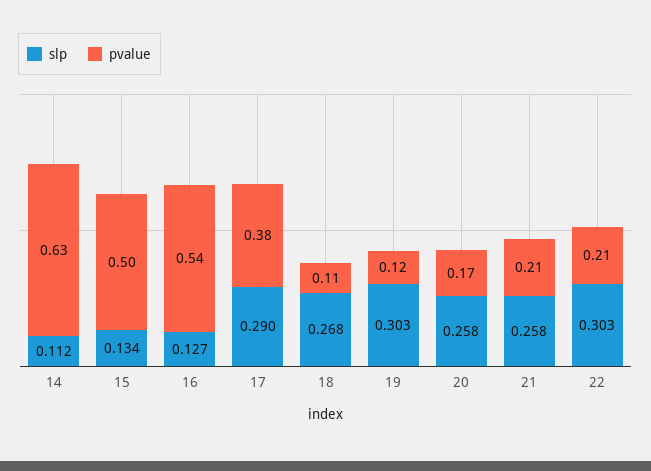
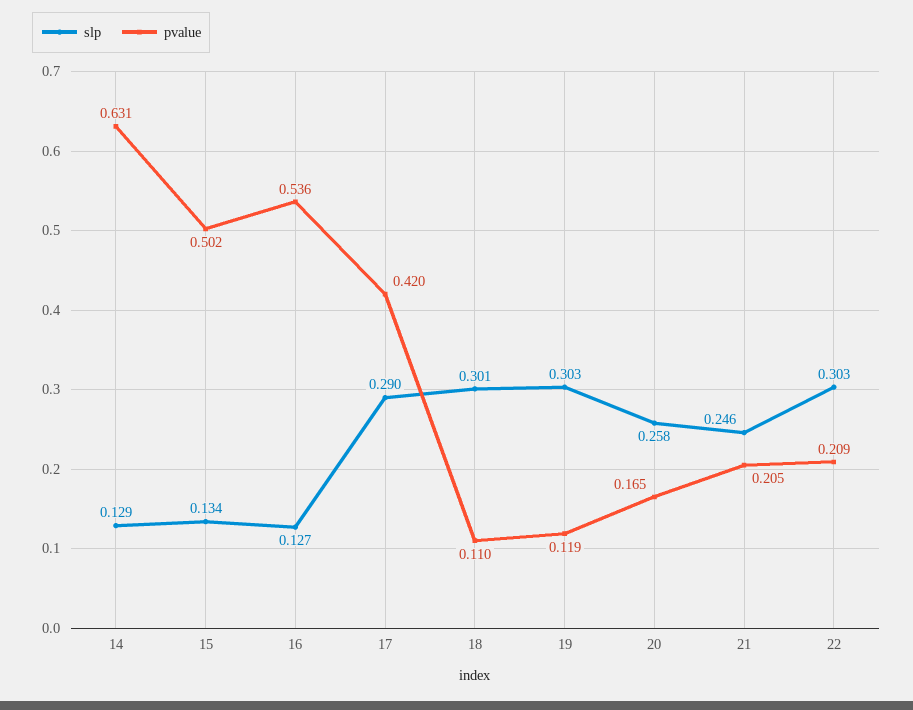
slp, 14: 0.112 -> 0.129
pvalue, 17: 0.38 -> 0.42
slp, 18: 0.268 -> 0.301
slp, 21: 0.258 -> 0.246

